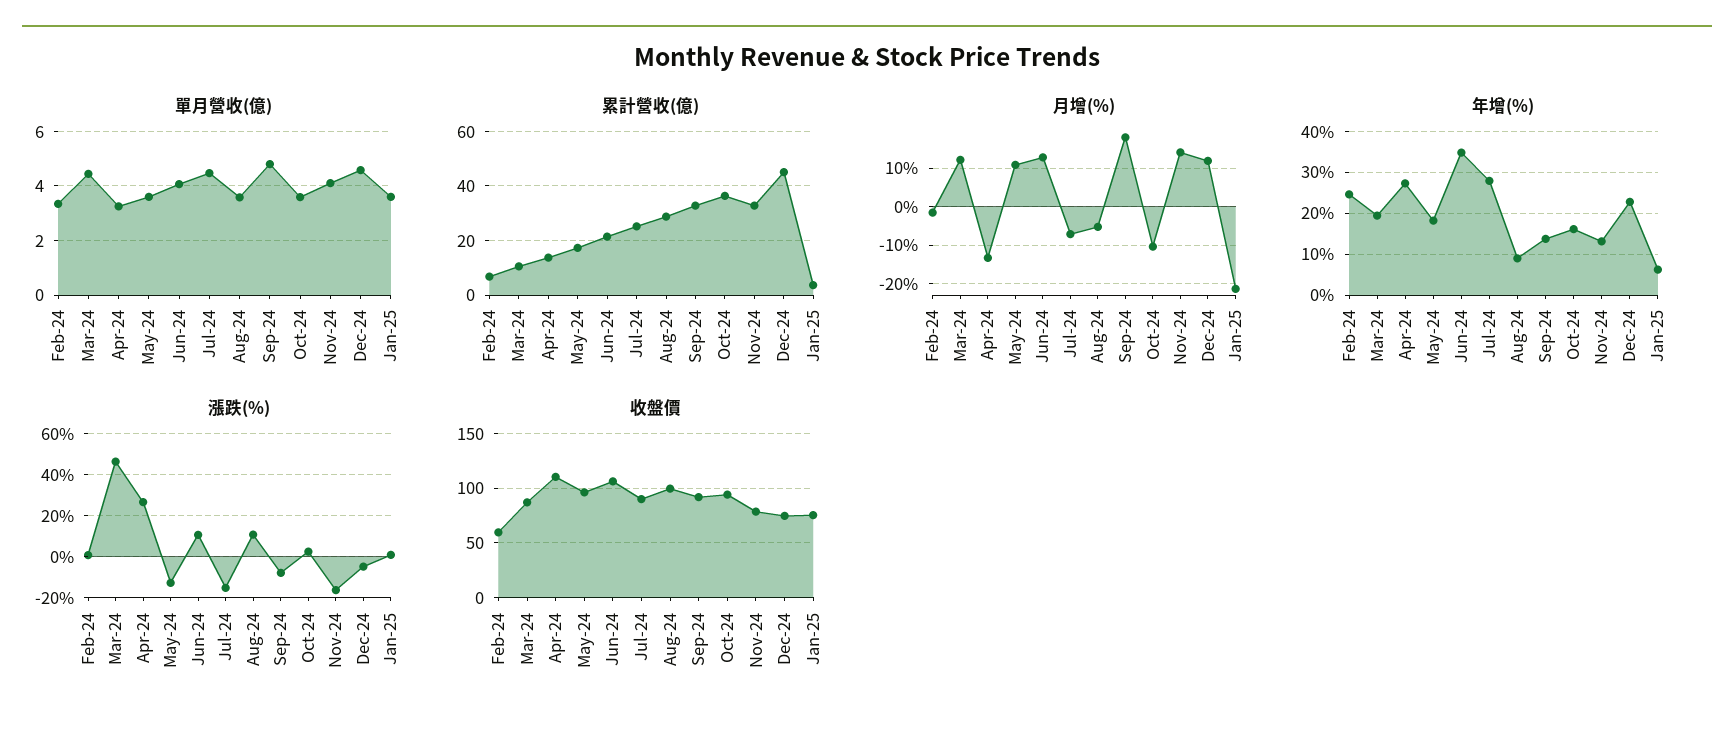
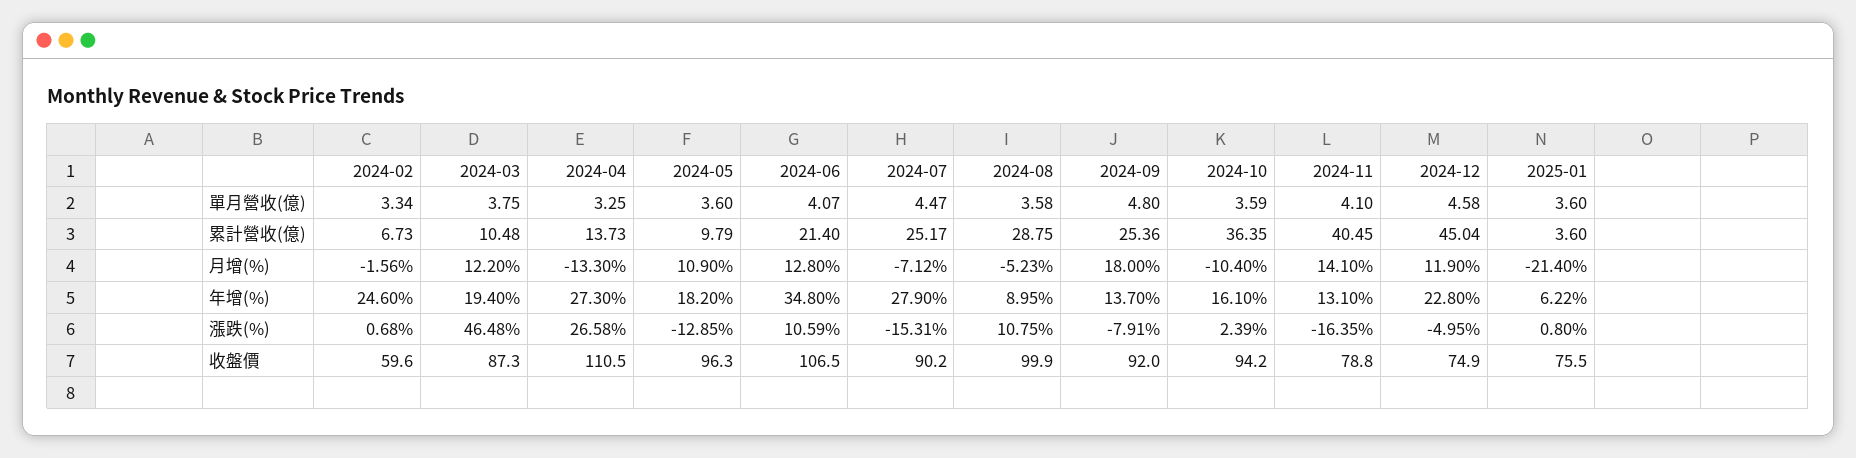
單月營收(億), Mar-24: 4.5 -> 3.75
累計營收(億), May-24: 17.5 -> 9.79
累計營收(億), Sep-24: 32.5 -> 25.36
累計營收(億), Nov-24: 32.5 -> 40.45

